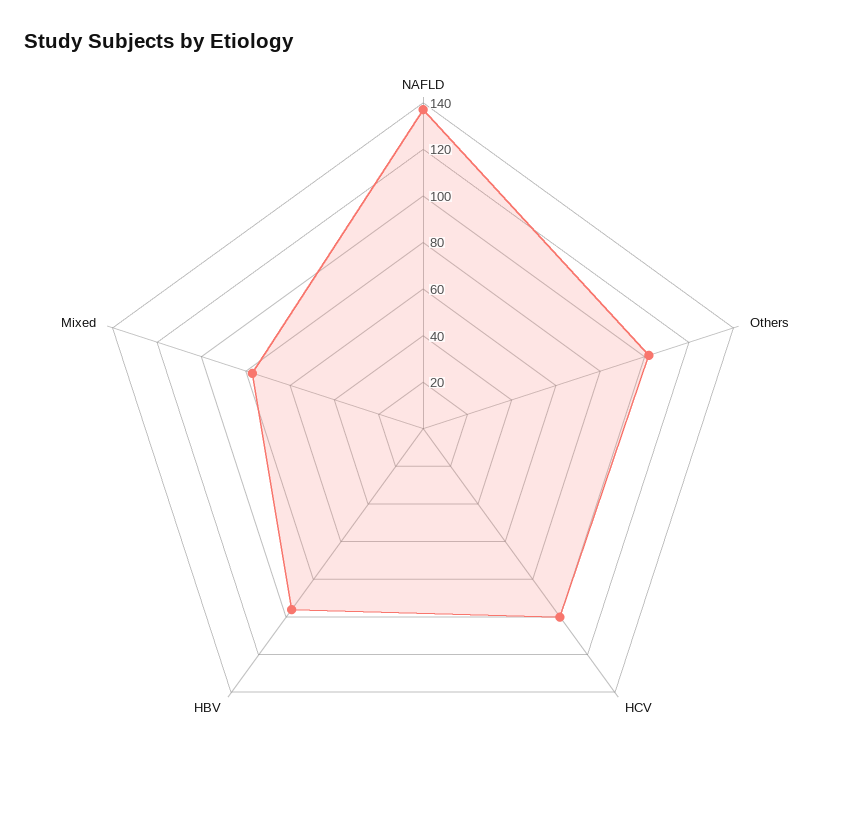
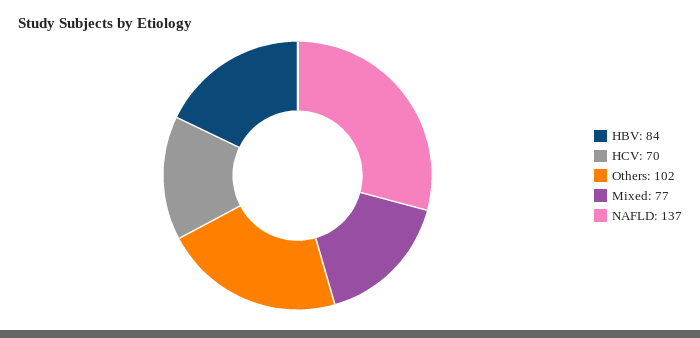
HCV: 100 -> 70
HBV: 95 -> 84

